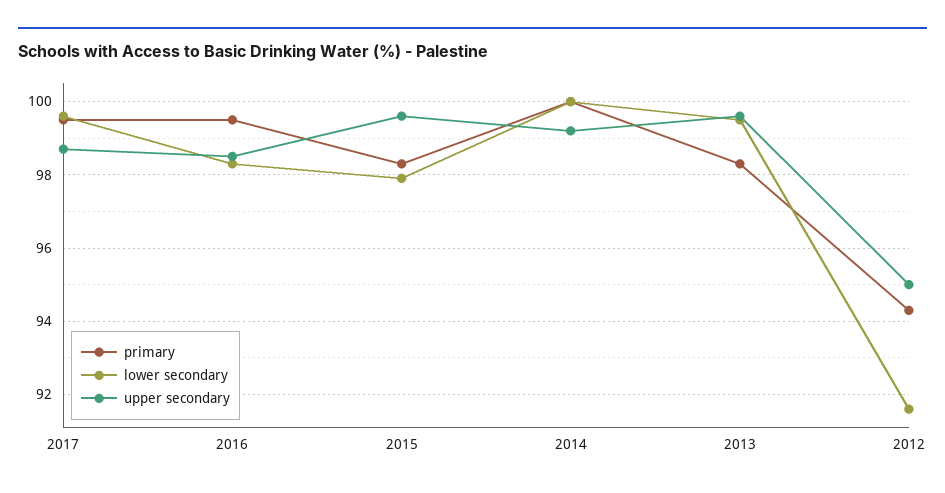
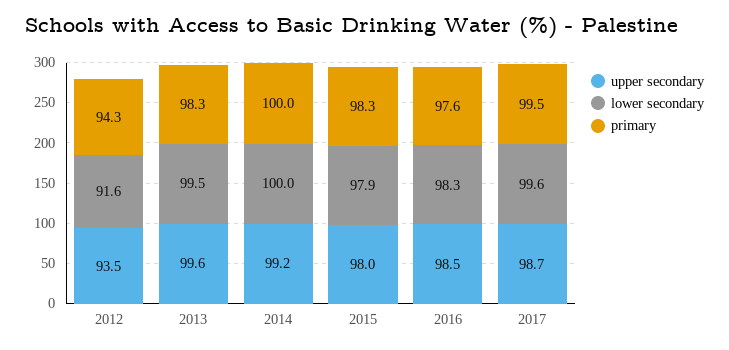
primary, 2016: 99.5 -> 97.6
upper secondary, 2015: 99.5 -> 98
upper secondary, 2012: 95 -> 93.5

